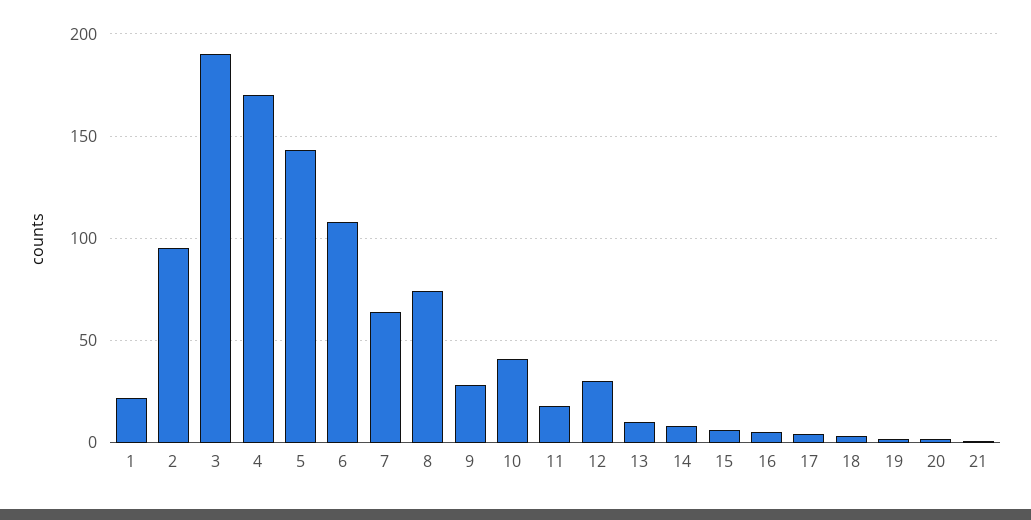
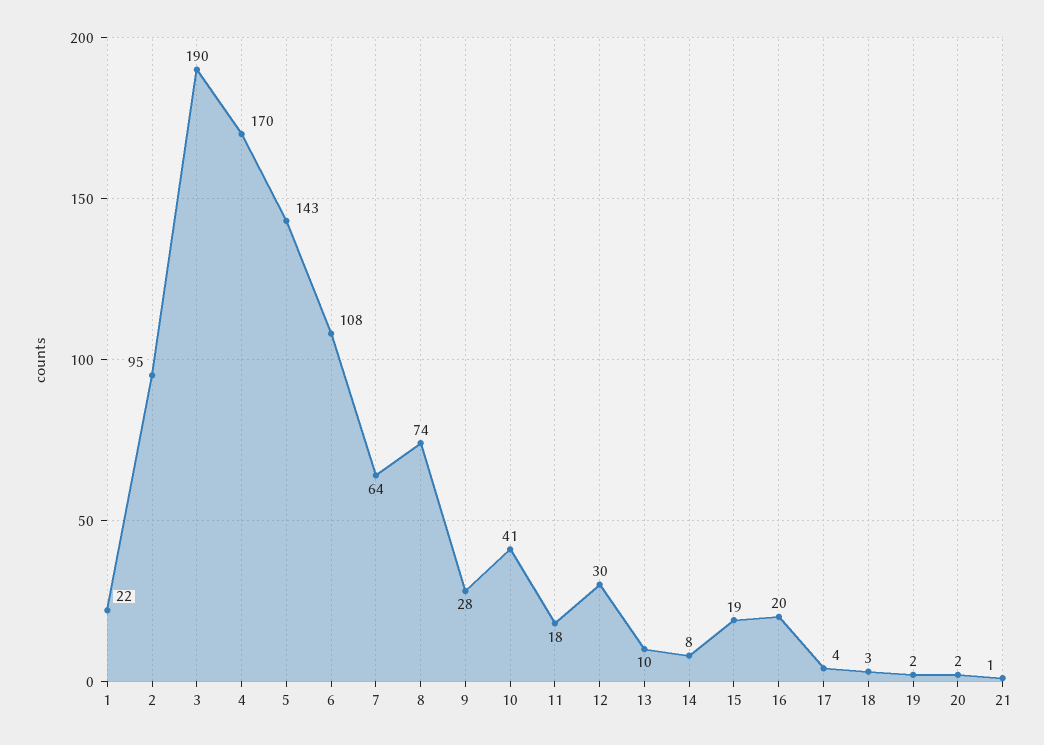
15: 5 -> 19
16: 5 -> 20

